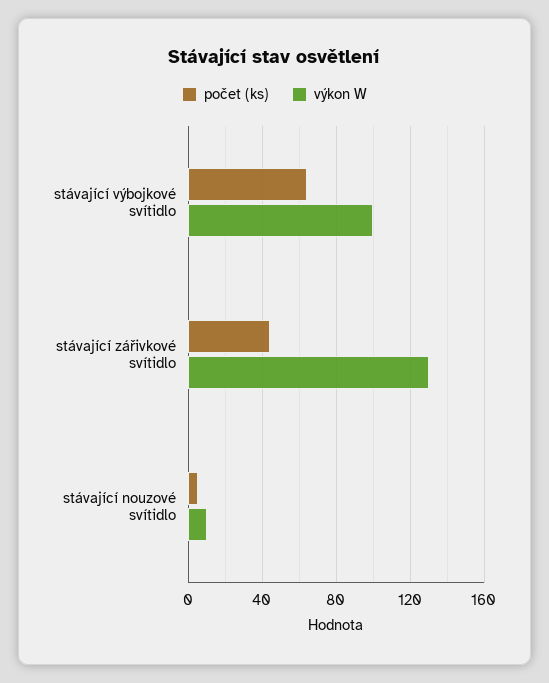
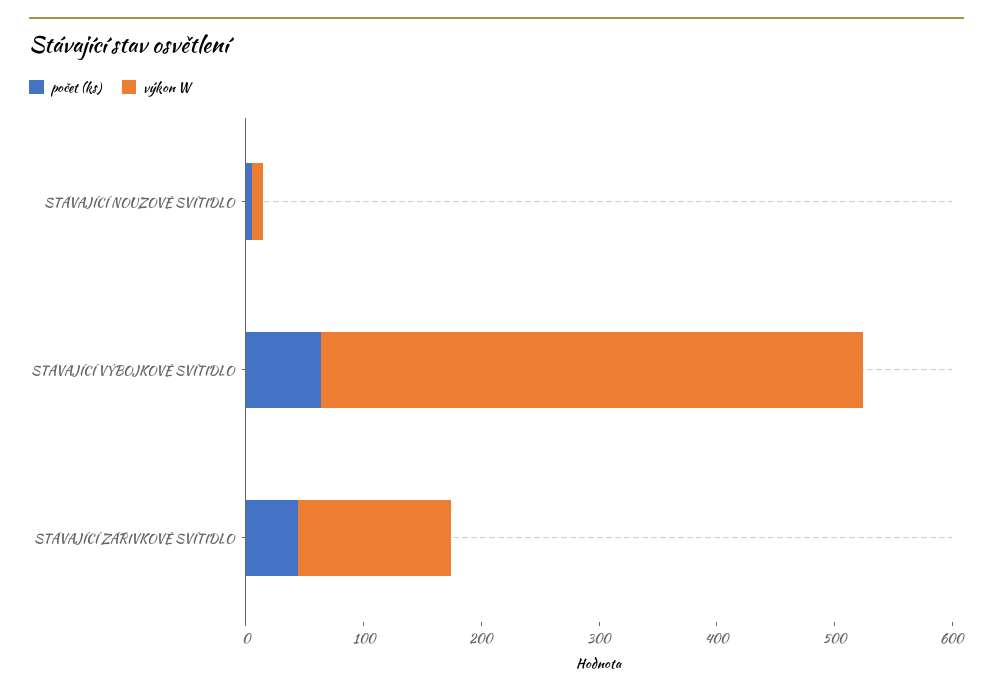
výkon W, stávající výbojkové svítidlo: 100 -> 460

